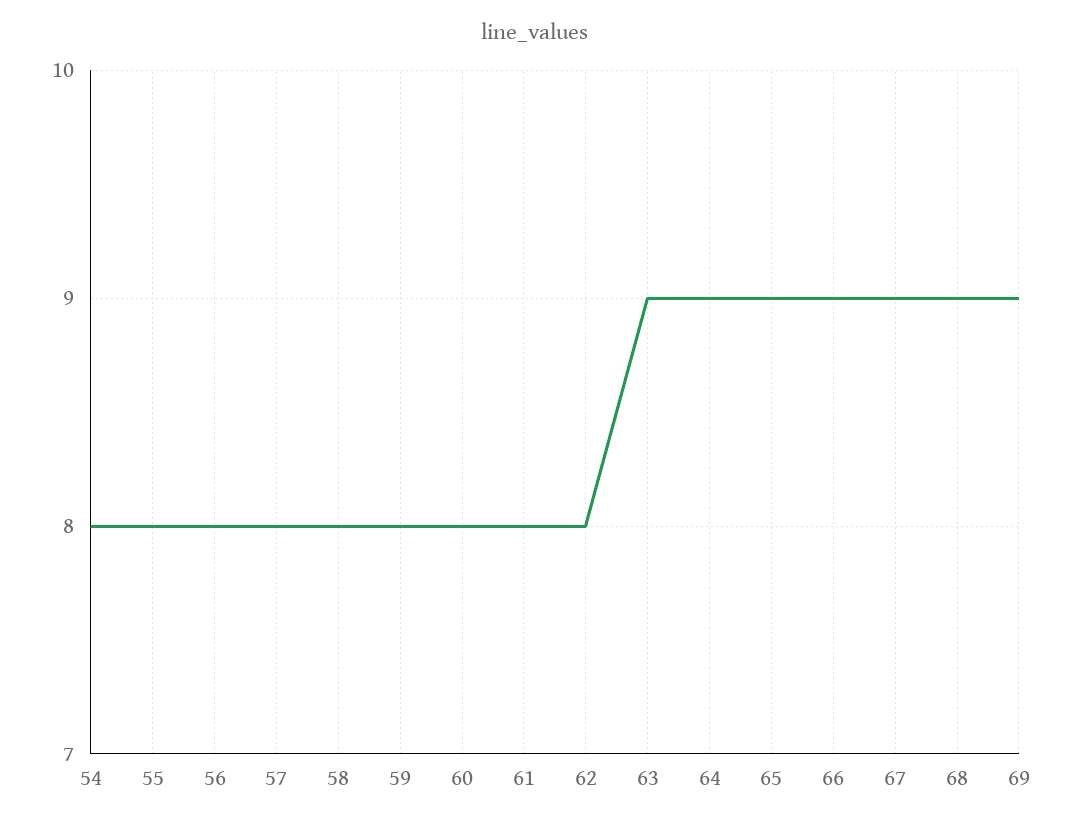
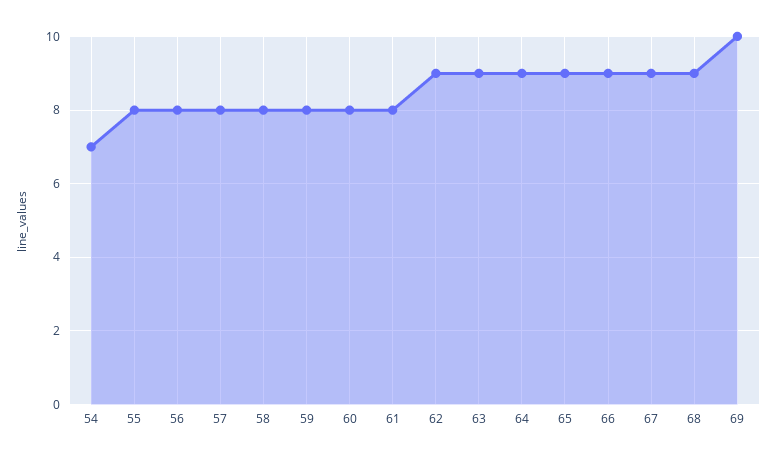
54: 8 -> 7
62: 8 -> 9
69: 9 -> 10

